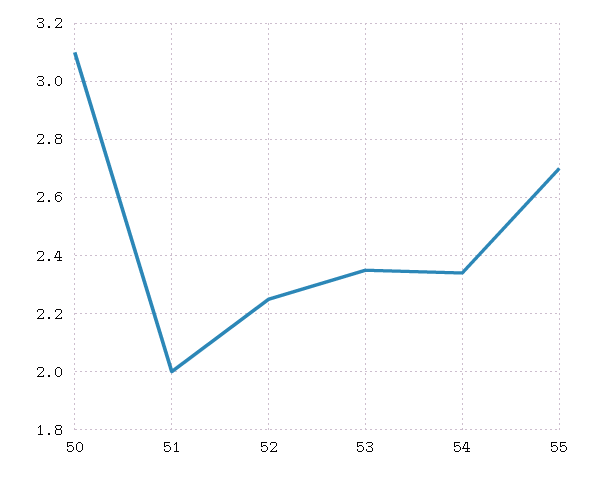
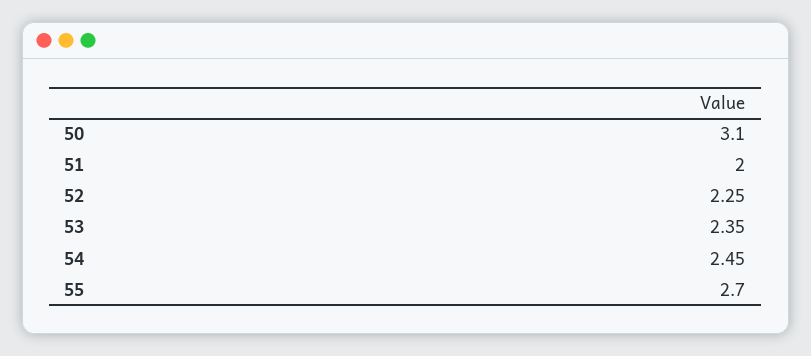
54: 2.35 -> 2.45

